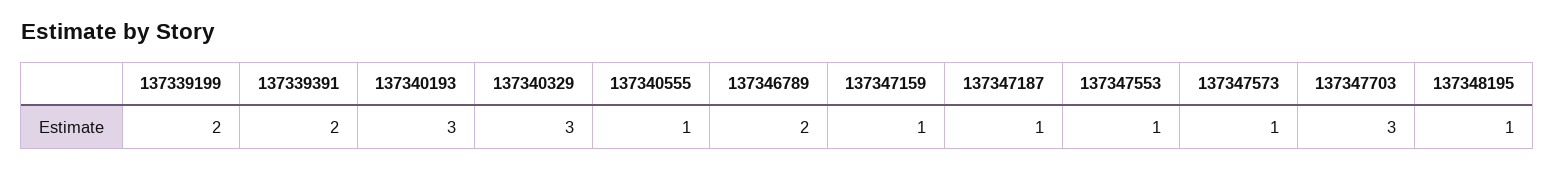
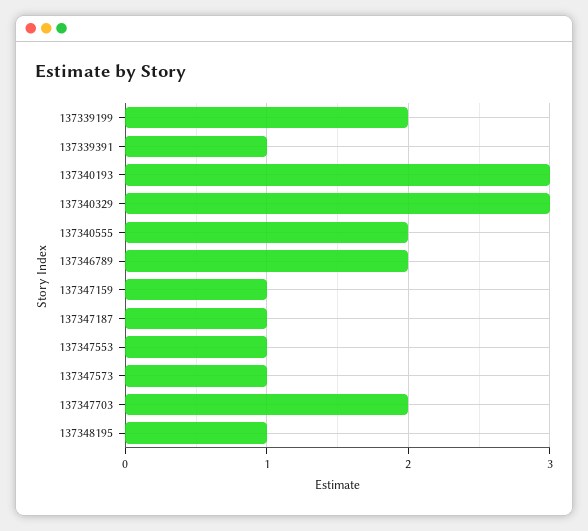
137339391: 2 -> 1
137340555: 1 -> 2
137347703: 3 -> 2

